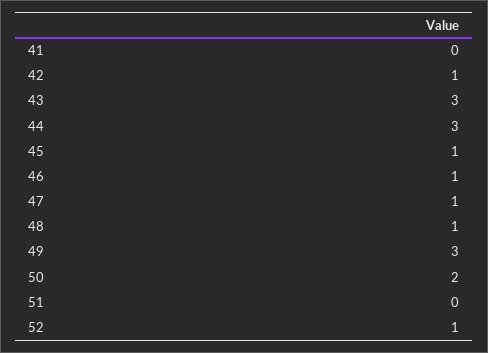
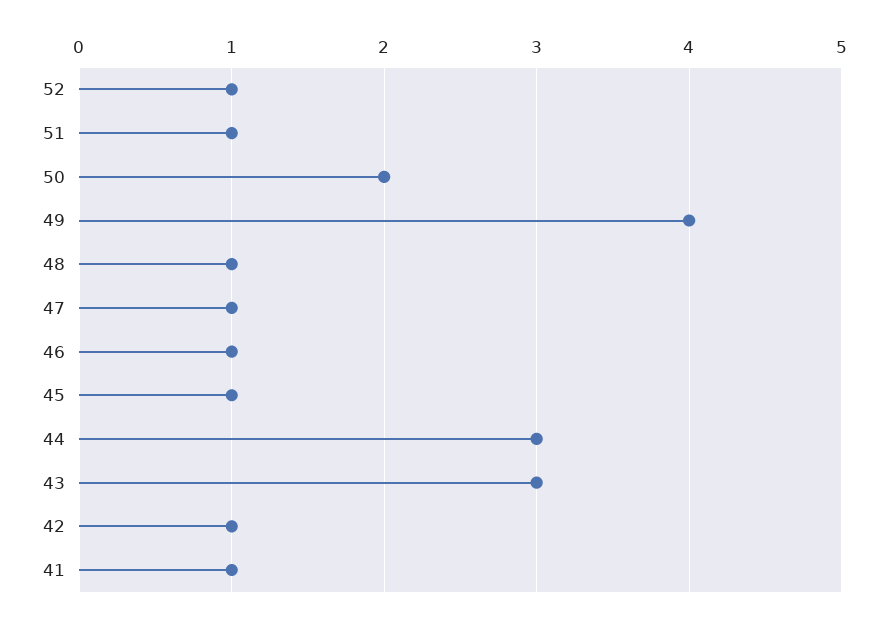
41: 0 -> 1
49: 3 -> 4
51: 0 -> 1

